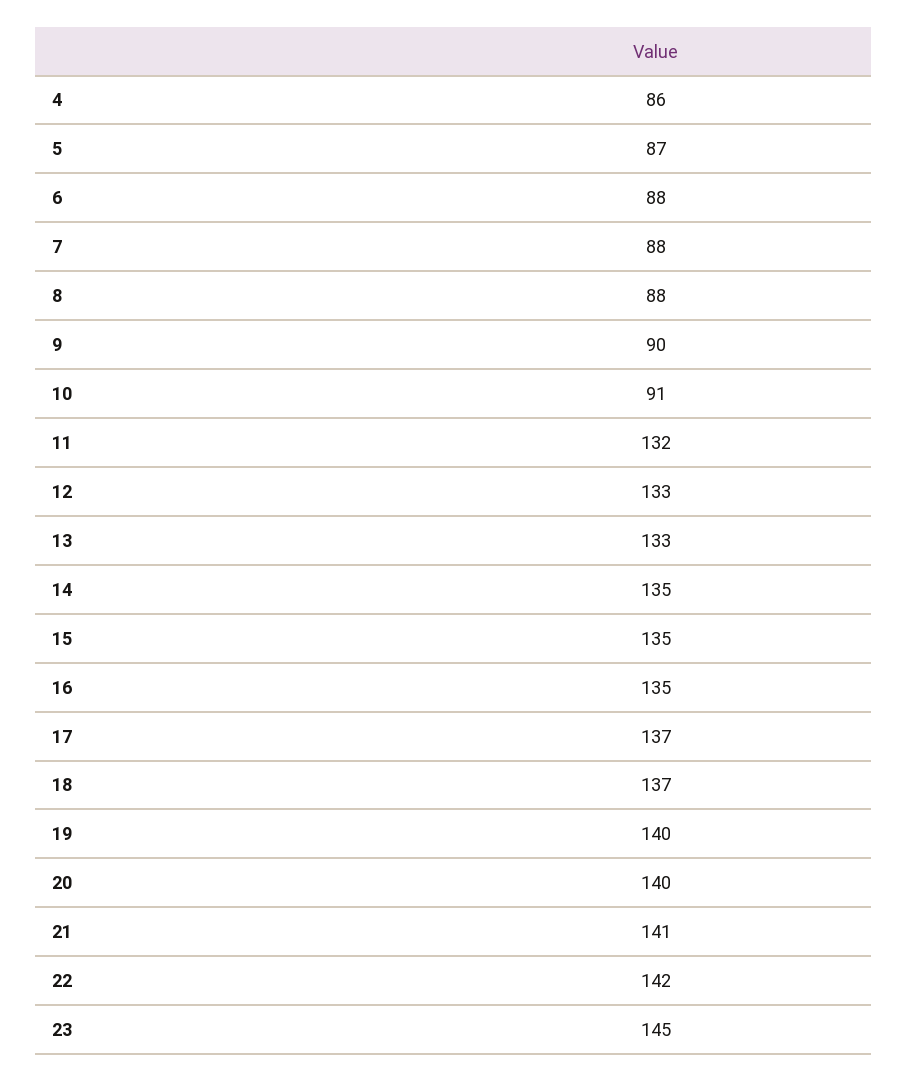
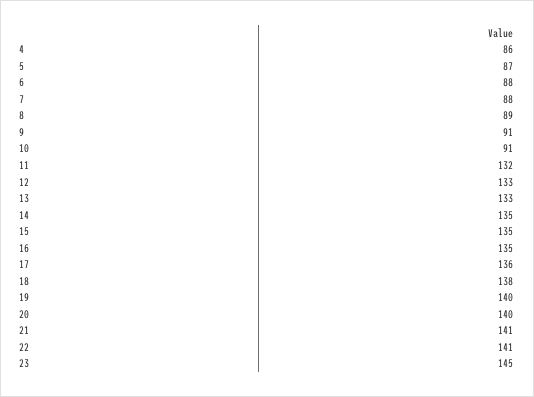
8: 88 -> 89
9: 90 -> 91
17: 137 -> 136
18: 137 -> 138
22: 142 -> 141

